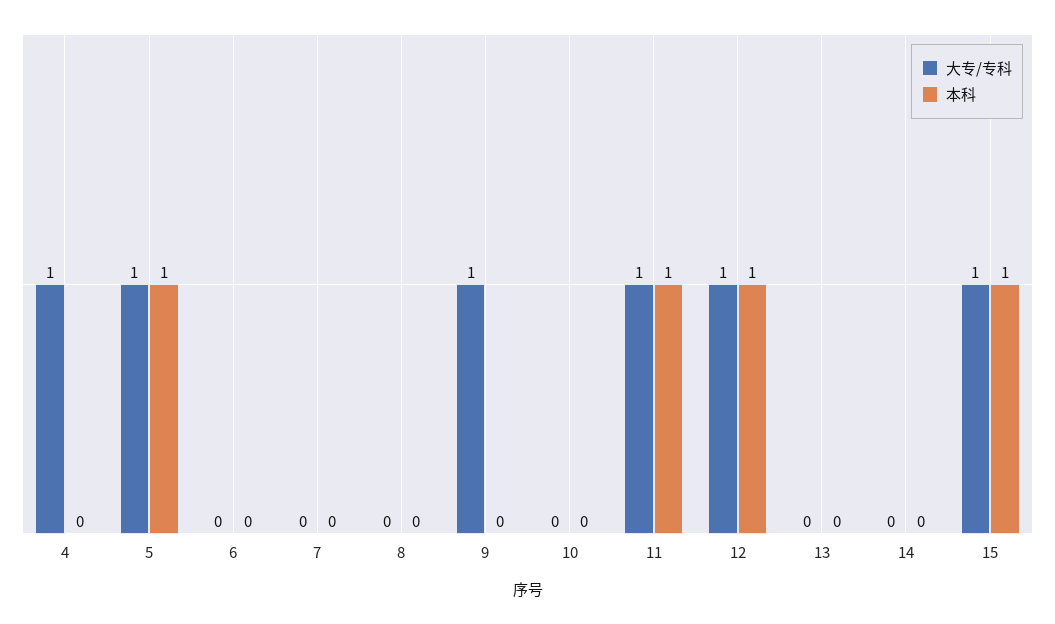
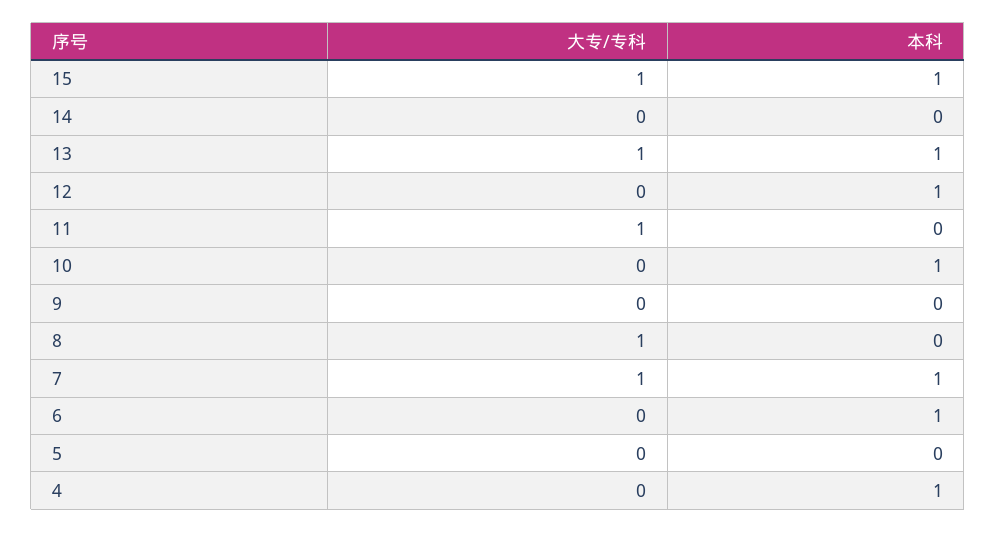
大专/专科, 4: 1 -> 0
本科, 4: 0 -> 1
大专/专科, 5: 1 -> 0
本科, 5: 1 -> 0
本科, 6: 0 -> 1
大专/专科, 7: 0 -> 1
本科, 7: 0 -> 1
大专/专科, 8: 0 -> 1
大专/专科, 9: 1 -> 0
本科, 10: 0 -> 1
本科, 11: 1 -> 0
大专/专科, 12: 1 -> 0
大专/专科, 13: 0 -> 1
本科, 13: 0 -> 1

